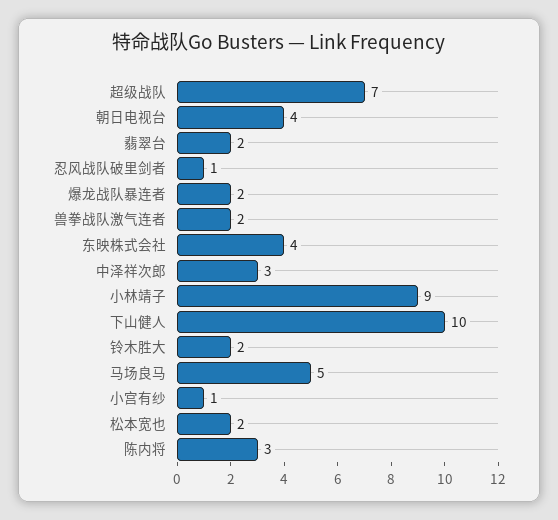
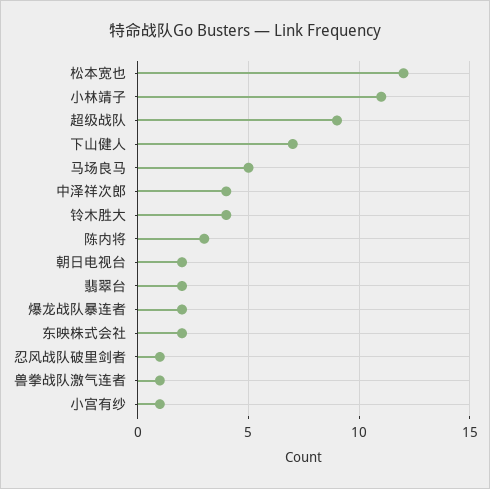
超级战队: 7 -> 9
朝日电视台: 4 -> 2
兽拳战队激气连者: 2 -> 1
东映株式会社: 4 -> 2
中泽祥次郎: 3 -> 4
小林靖子: 9 -> 11
下山健人: 10 -> 7
铃木胜大: 2 -> 4
松本宽也: 2 -> 12

